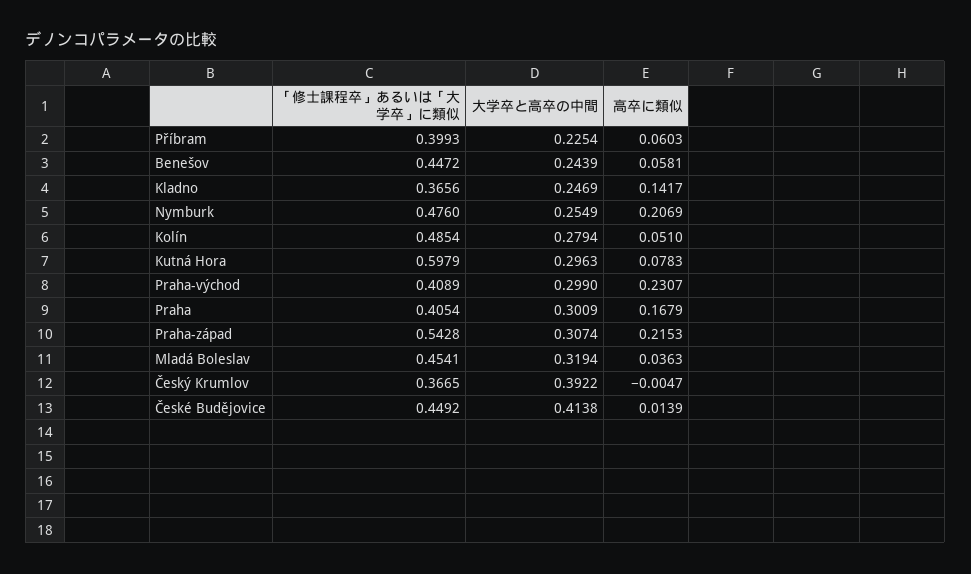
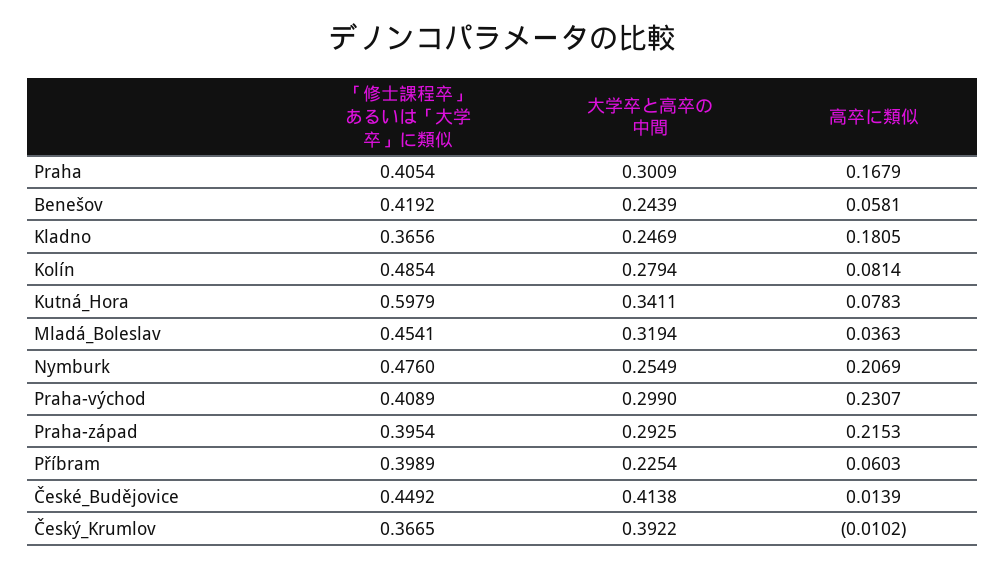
「修士課程卒」あるいは「大学卒」に類似, Příbram: 0.3993 -> 0.3989
「修士課程卒」あるいは「大学卒」に類似, Benešov: 0.4472 -> 0.4192
高卒に類似, Kladno: 0.1417 -> 0.1805
高卒に類似, Kolín: 0.051 -> 0.0814
大学卒と高卒の中間, Kutná Hora: 0.2963 -> 0.3411
「修士課程卒」あるいは「大学卒」に類似, Praha-západ: 0.5428 -> 0.3954
大学卒と高卒の中間, Praha-západ: 0.3074 -> 0.2925
高卒に類似, Český Krumlov: -0.0047 -> -0.0102

